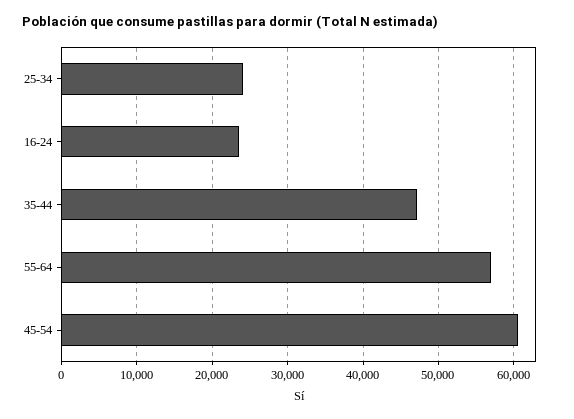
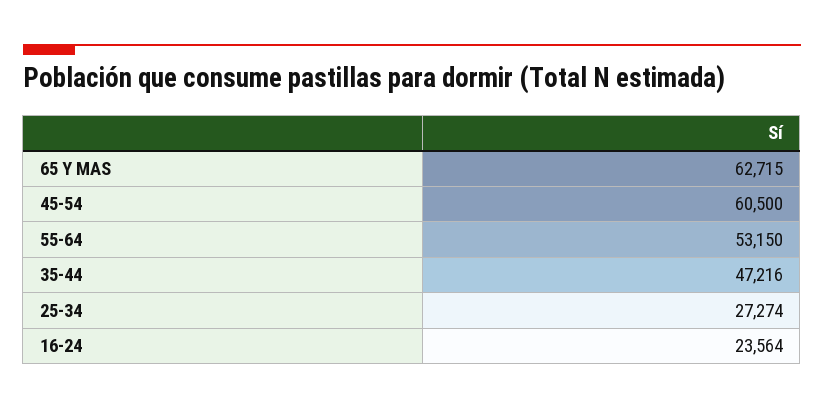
25-34: 24000 -> 27274
55-64: 57000 -> 53150
65 Y MAS: none -> 62715

